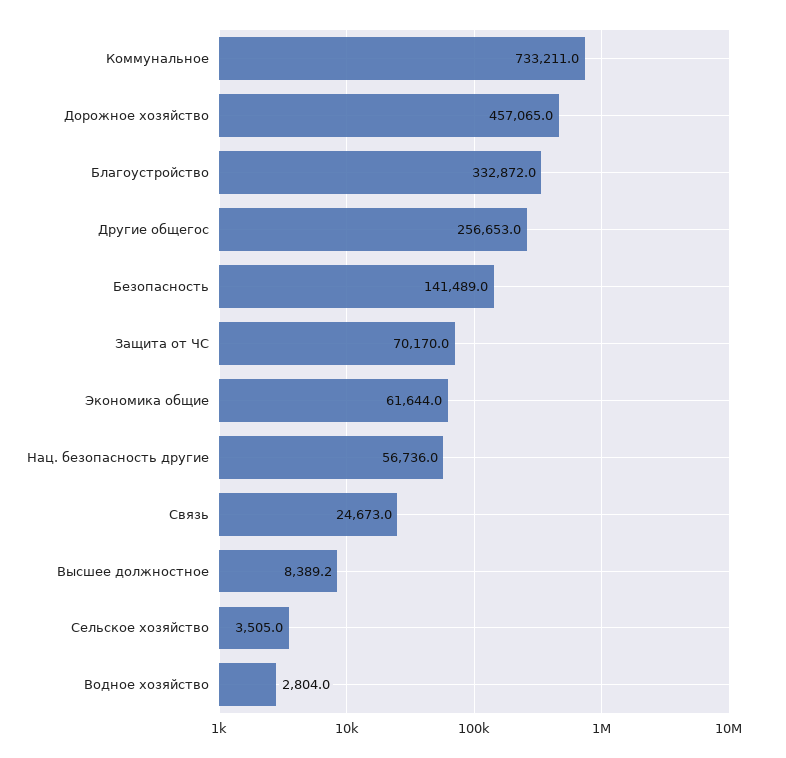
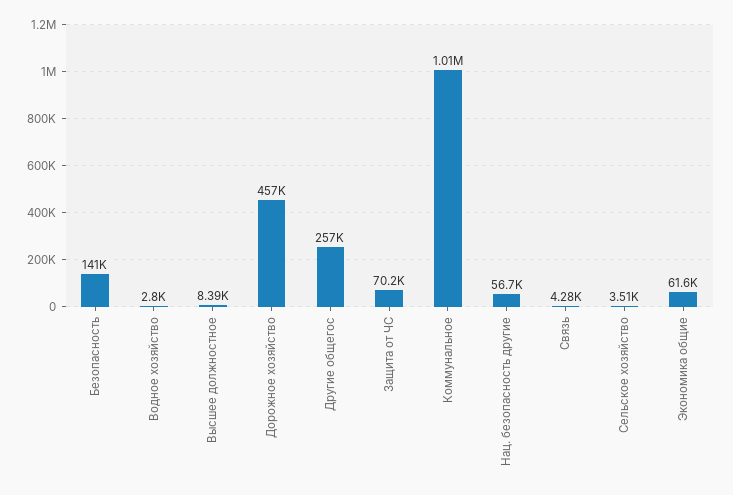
Коммунальное: 733211 -> 1010000
Благоустройство: 332872 -> none
Связь: 24673 -> 4280

